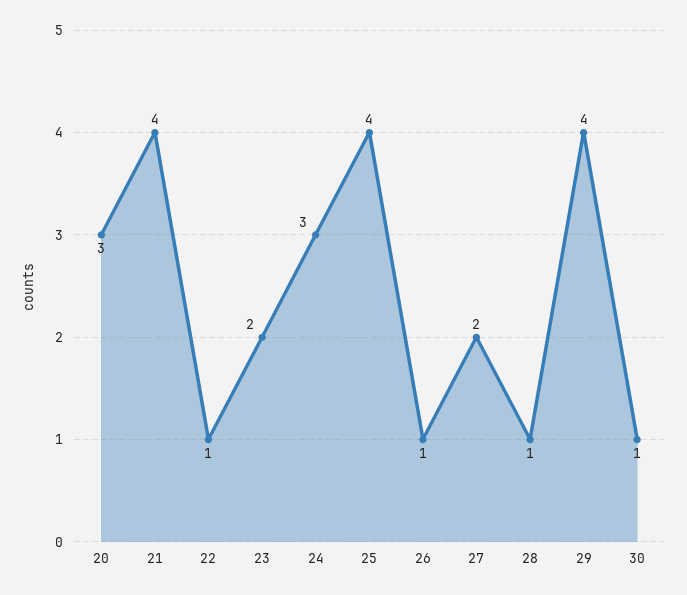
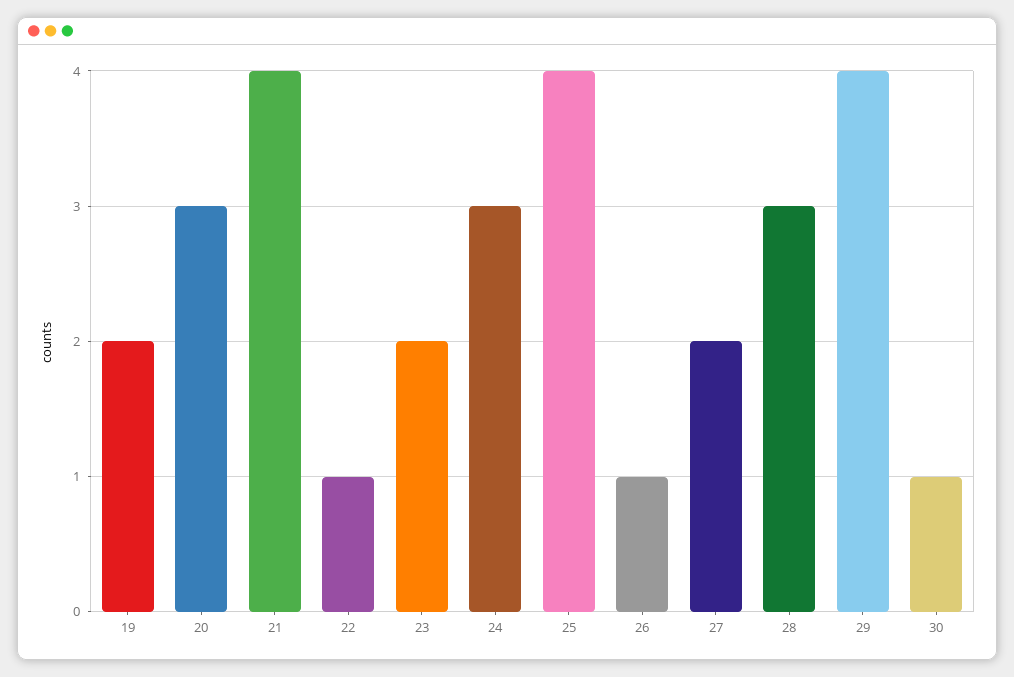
28: 1 -> 3
19: none -> 2

